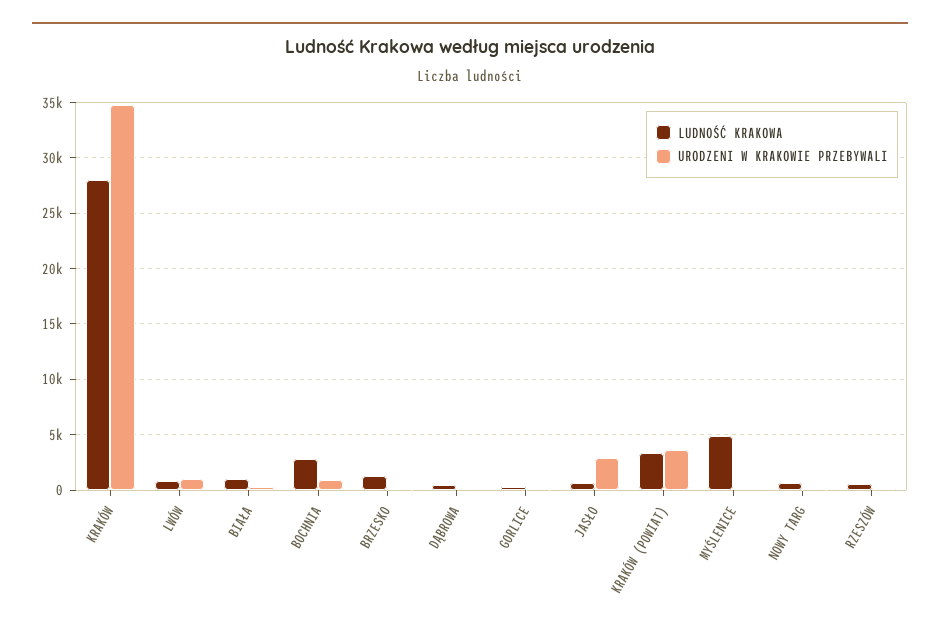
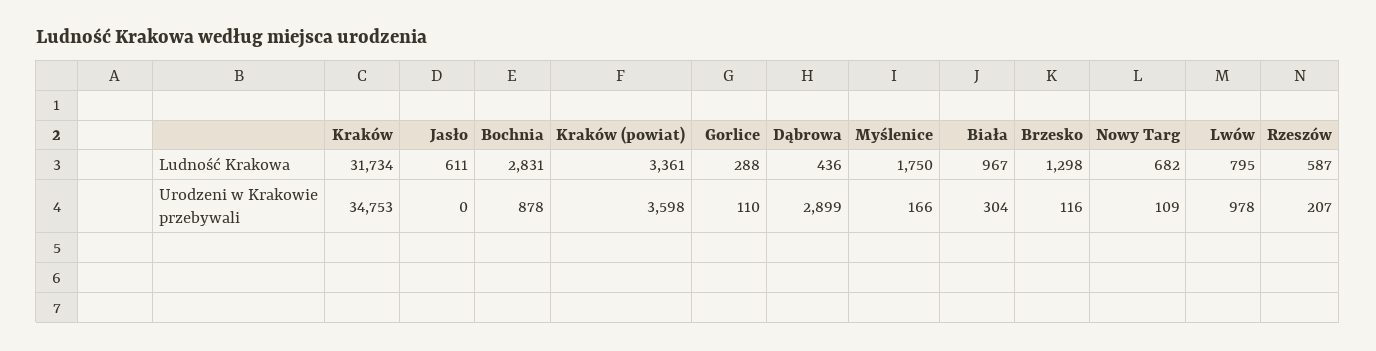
LUDNOŚĆ KRAKOWA, KRAKÓW: 28000 -> 31734
URODZENI W KRAKOWIE PRZEBYWALI, DĄBROWA: 0 -> 2899
URODZENI W KRAKOWIE PRZEBYWALI, JASŁO: 3000 -> 0
LUDNOŚĆ KRAKOWA, MYŚLENICE: 5000 -> 1750

